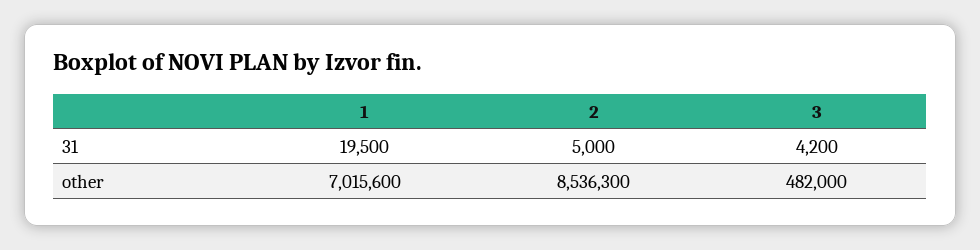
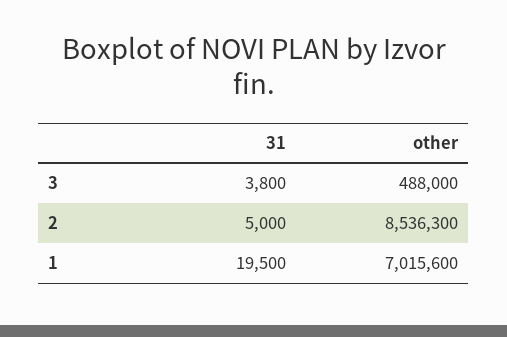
3, 31: 4200 -> 3800
3, other: 482000 -> 488000

